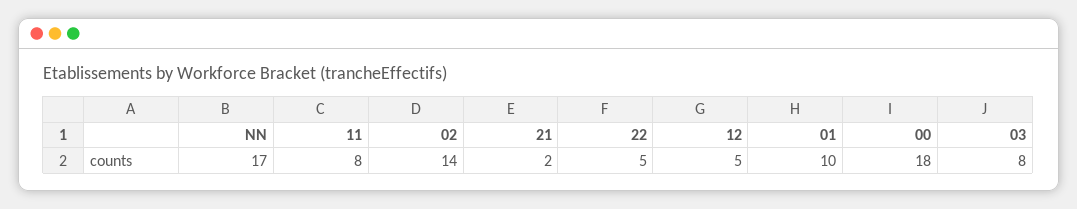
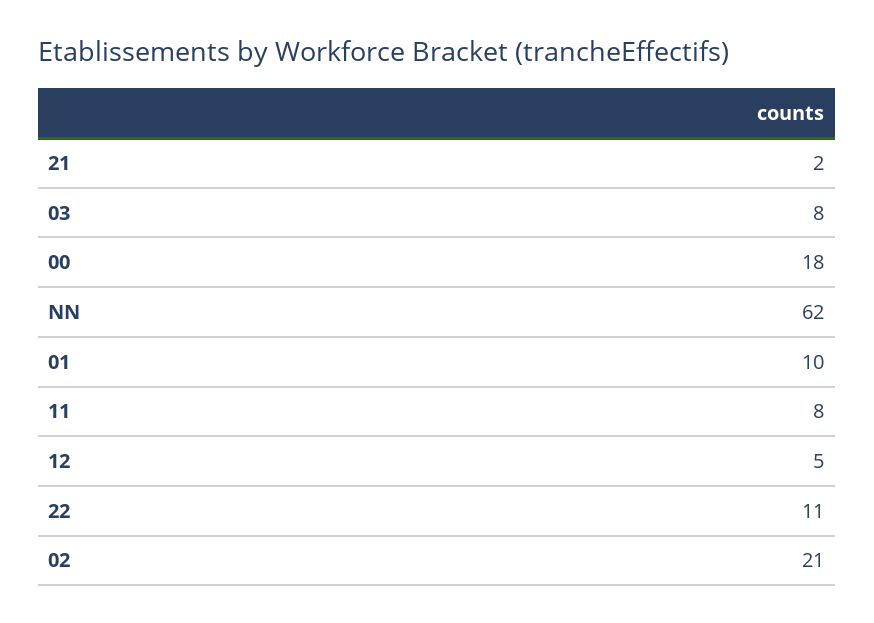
NN: 17 -> 62
02: 14 -> 21
22: 5 -> 11

